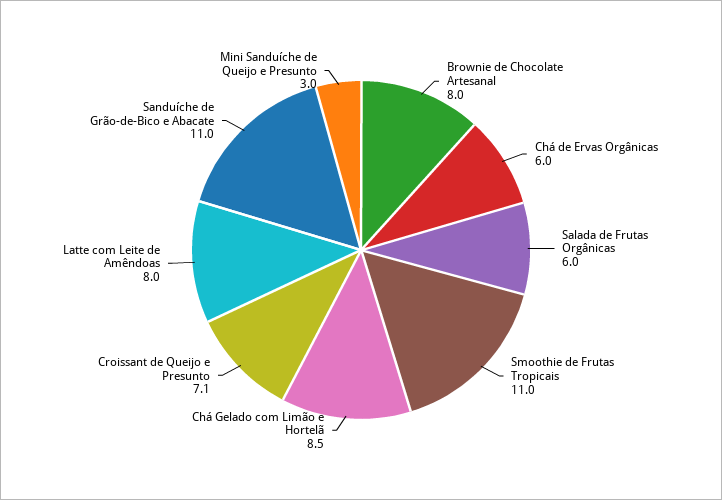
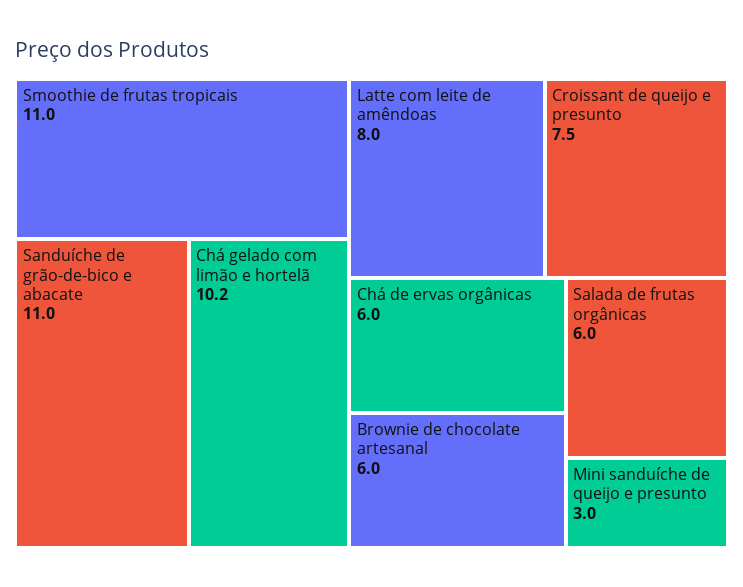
Brownie de Chocolate Artesanal: 8 -> 6
Chá Gelado com Limão e Hortelã: 8.5 -> 10.2
Croissant de Queijo e Presunto: 7.1 -> 7.5

